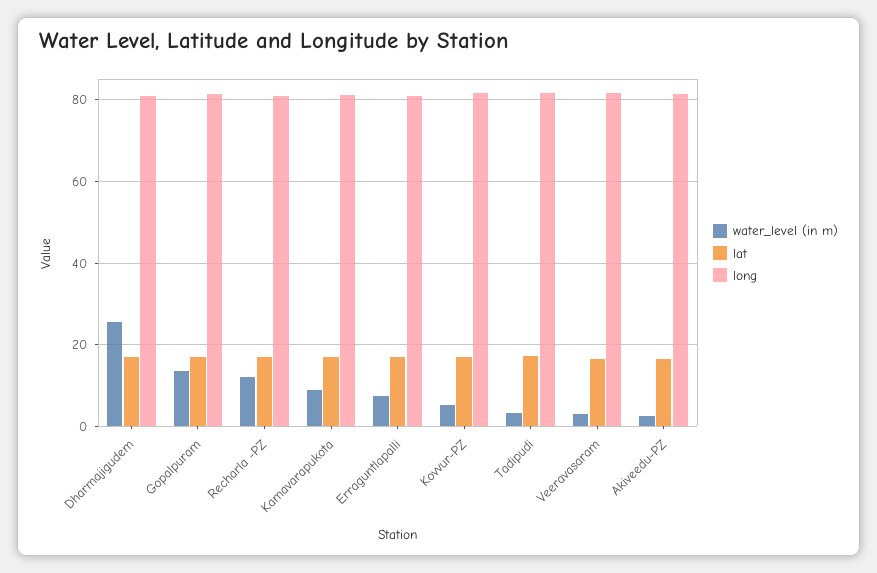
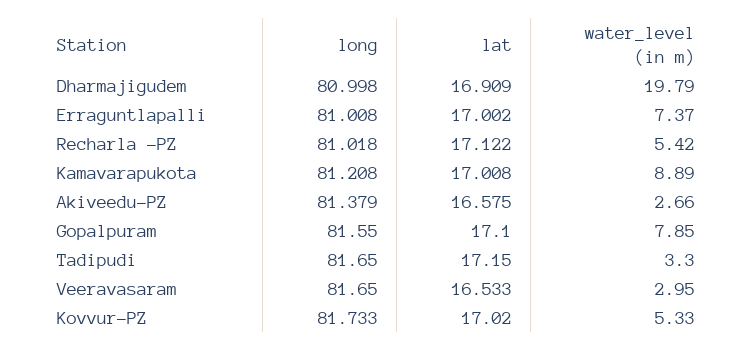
water_level (in m), Dharmajigudem: 26 -> 19.79
water_level (in m), Gopalpuram: 14 -> 7.85
water_level (in m), Recharla -PZ: 12 -> 5.42

